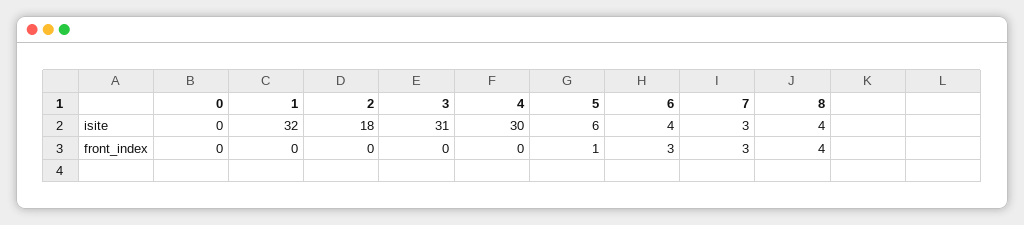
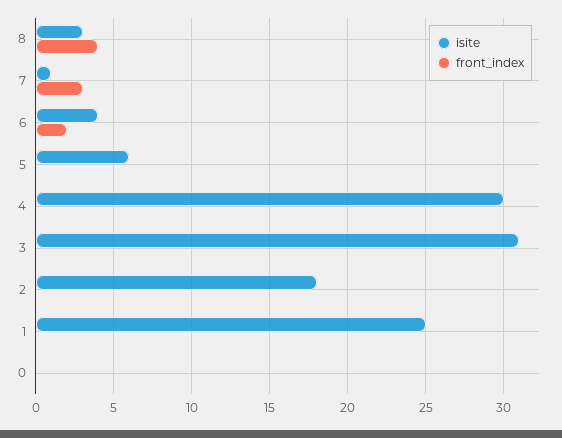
isite, 1: 32 -> 25
isite, 7: 3 -> 1
isite, 8: 4 -> 3
front_index, 5: 1 -> 0
front_index, 6: 3 -> 2

